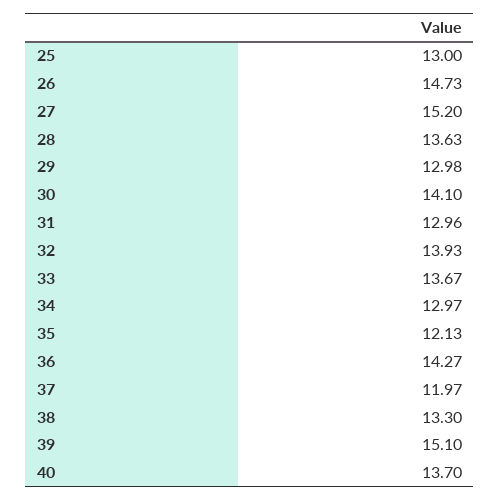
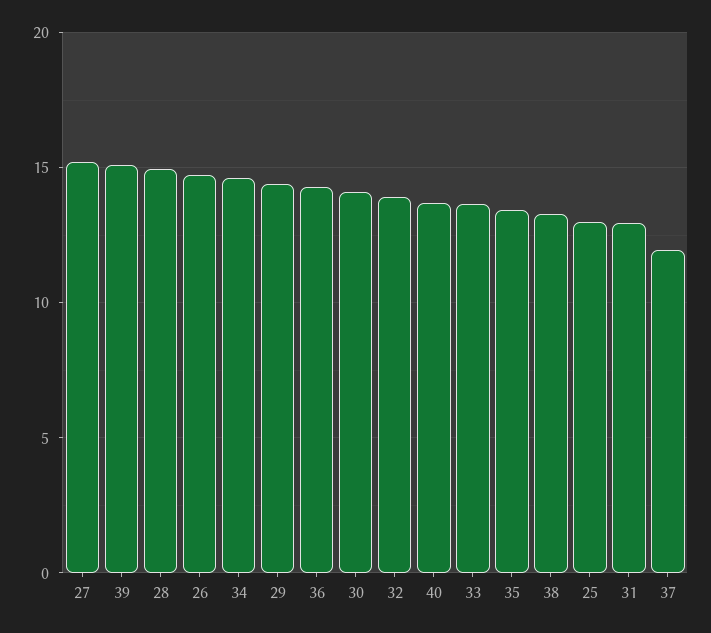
28: 13.63 -> 15
29: 12.98 -> 14.5
34: 12.97 -> 14.5
35: 12.13 -> 13.5

